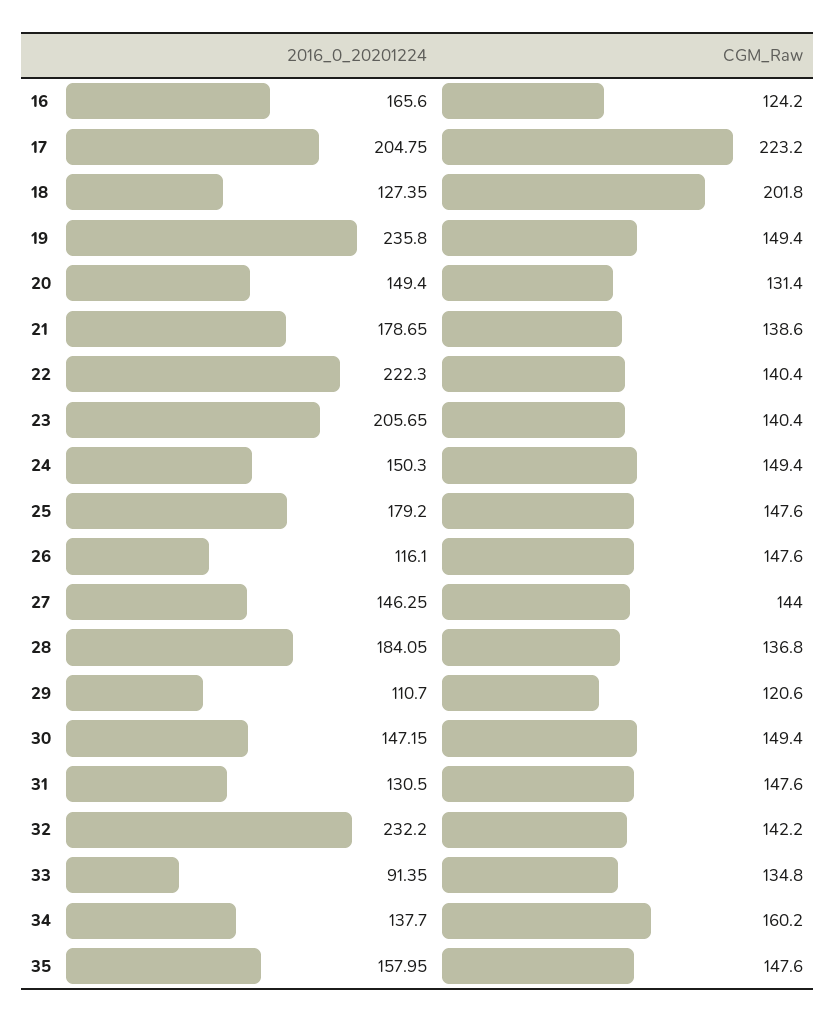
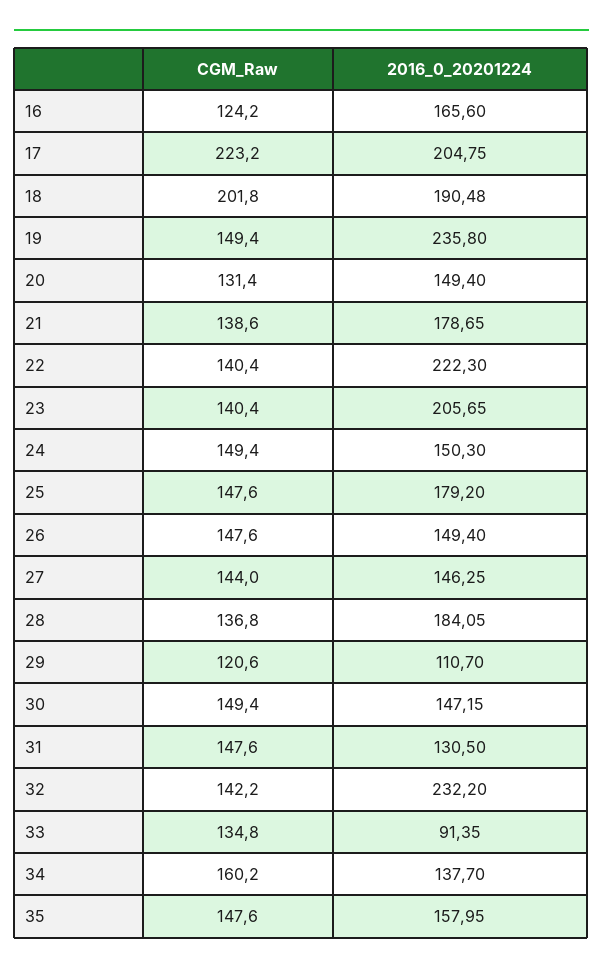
2016_0_20201224, 18: 127.35 -> 190.48
2016_0_20201224, 26: 116.1 -> 149.4

